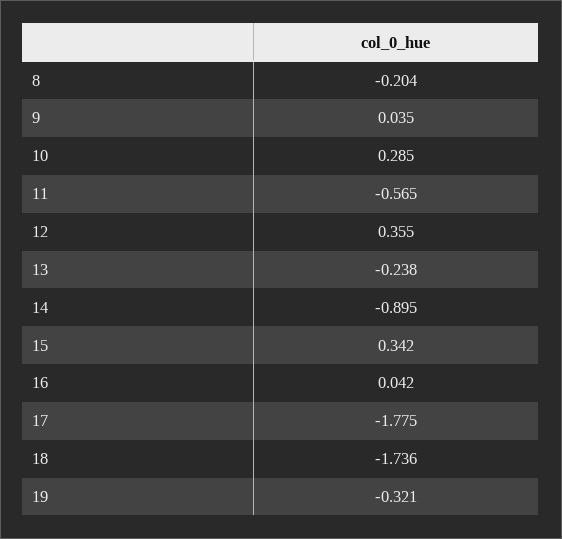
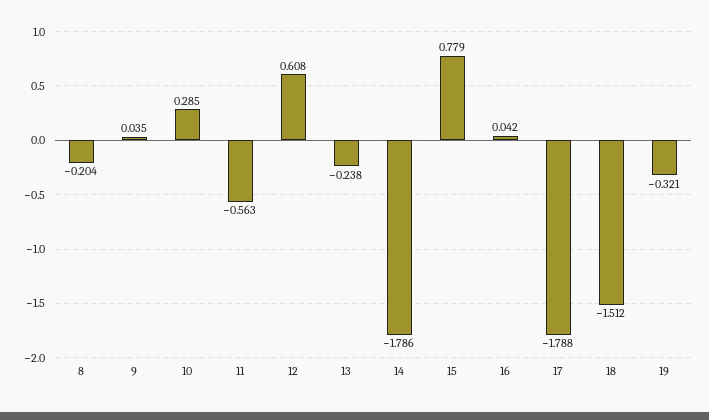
11: -0.565 -> -0.563
12: 0.355 -> 0.608
14: -0.895 -> -1.786
15: 0.342 -> 0.779
17: -1.775 -> -1.788
18: -1.736 -> -1.512

